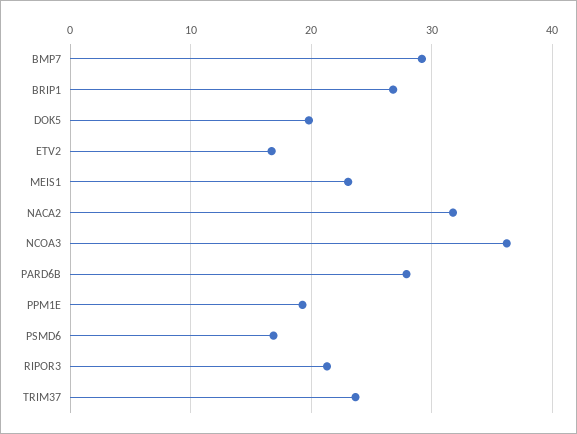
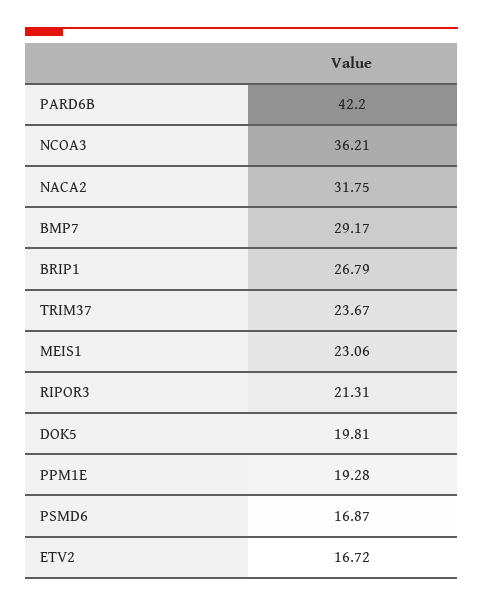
PARD6B: 28 -> 42.2

